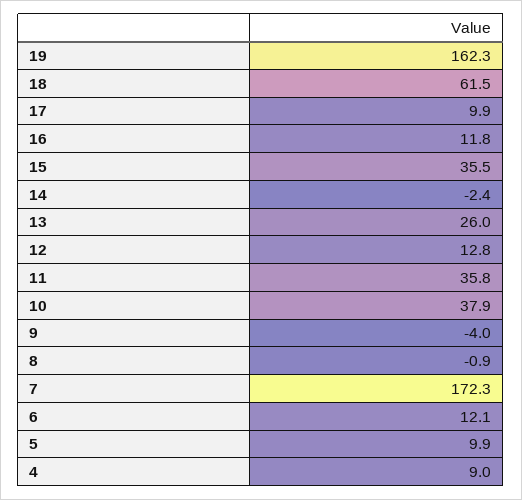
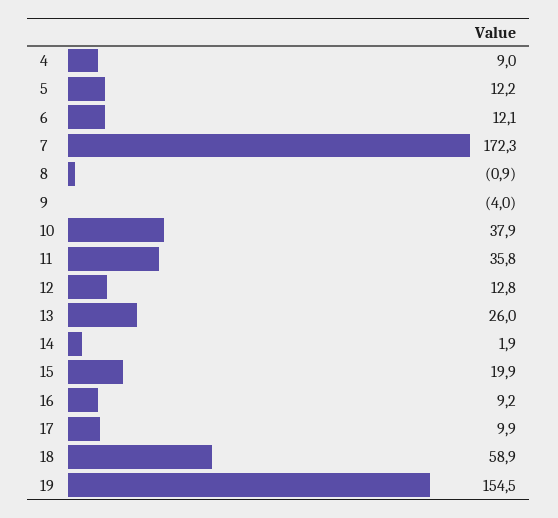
19: 162.3 -> 154.5
18: 61.5 -> 58.9
16: 11.8 -> 9.2
15: 35.5 -> 19.9
14: -2.4 -> 1.9
5: 9.9 -> 12.2

